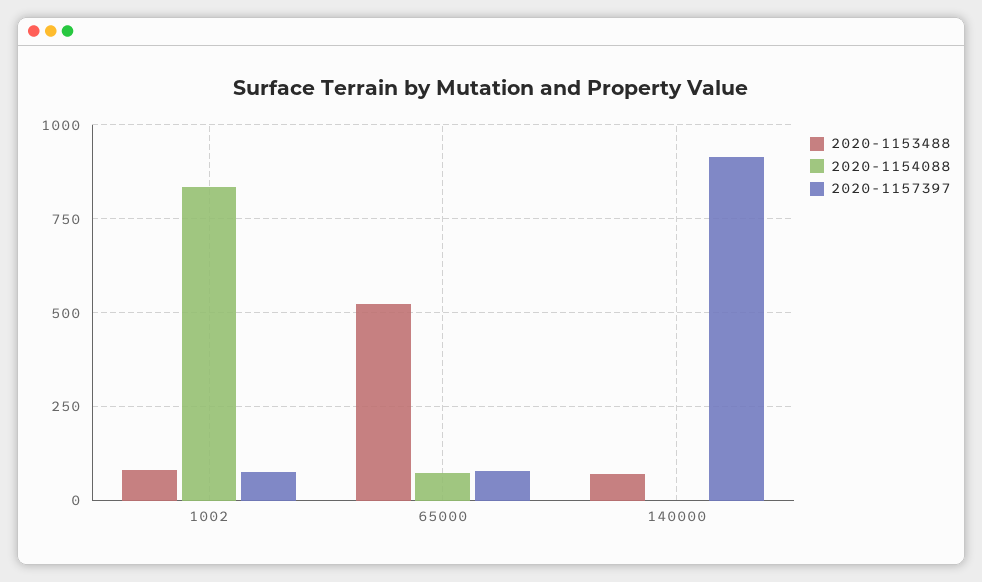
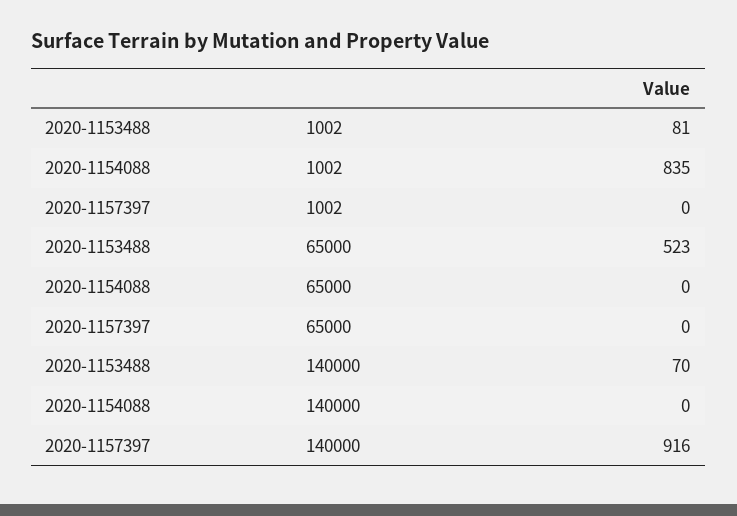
2020-1157397, 1002: 75 -> 0
2020-1154088, 65000: 75 -> 0
2020-1157397, 65000: 75 -> 0

